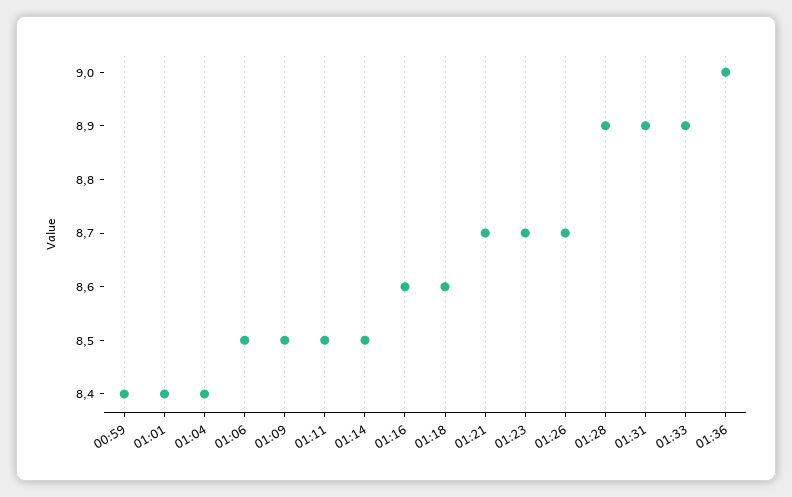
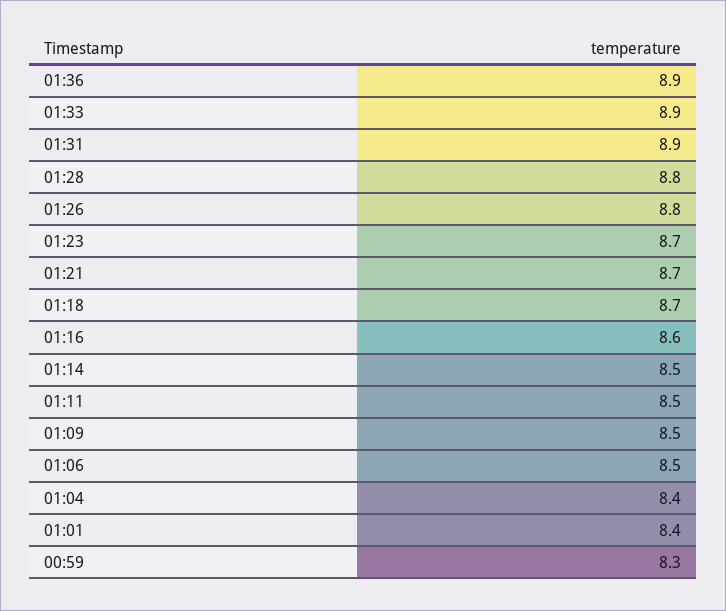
00:59: 8.4 -> 8.3
01:18: 8.6 -> 8.7
01:26: 8.7 -> 8.8
01:28: 8.9 -> 8.8
01:36: 9 -> 8.9

